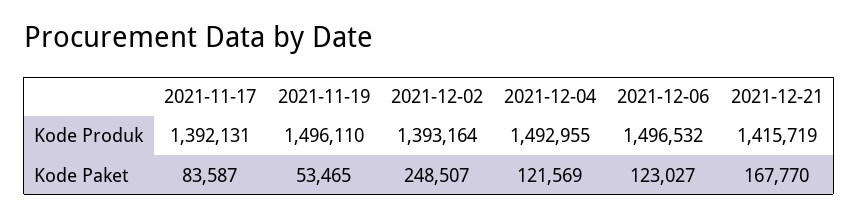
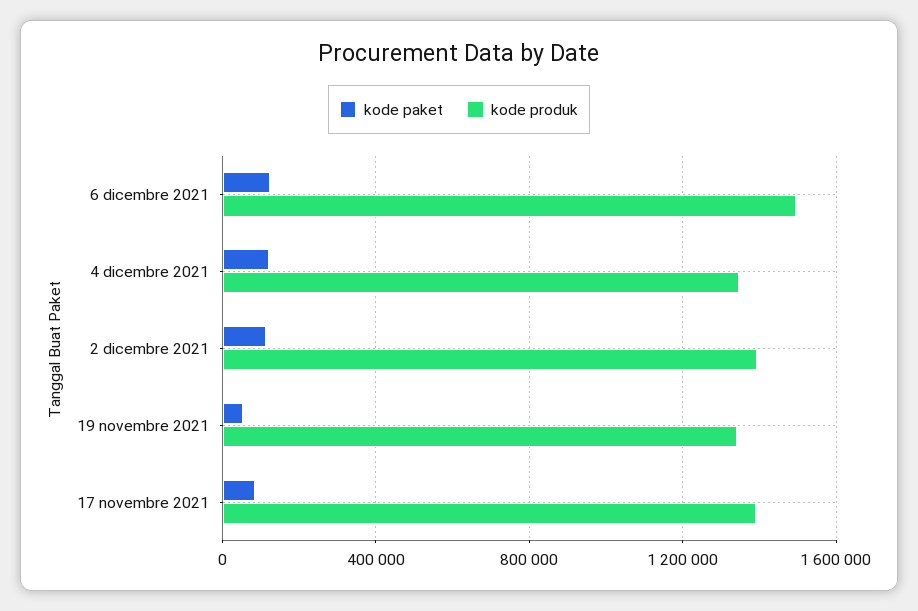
Kode Produk, 2021-11-19: 1496110 -> 1350000
Kode Produk, 2021-12-04: 1492955 -> 1350000
Kode Produk, 2021-12-21: 1415719 -> none
Kode Paket, 2021-12-02: 248507 -> 100000
Kode Paket, 2021-12-21: 167770 -> none

